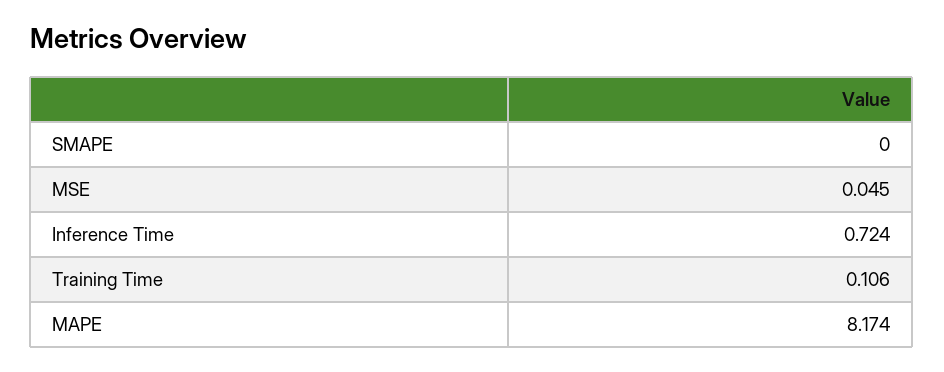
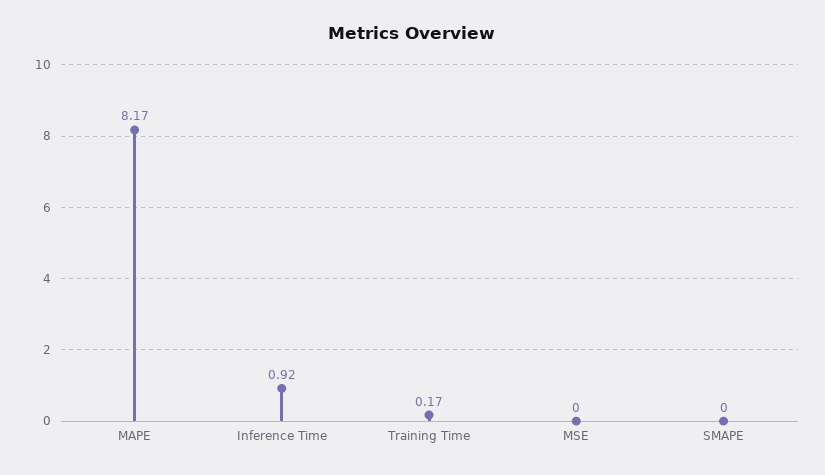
MSE: 0.045 -> 0
Inference Time: 0.724 -> 0.92
Training Time: 0.106 -> 0.17

